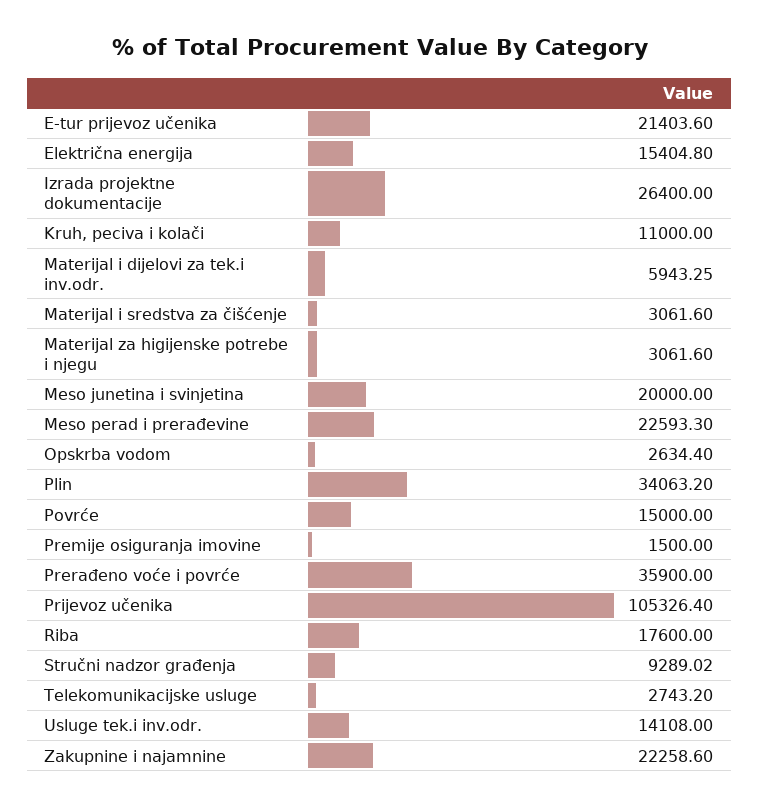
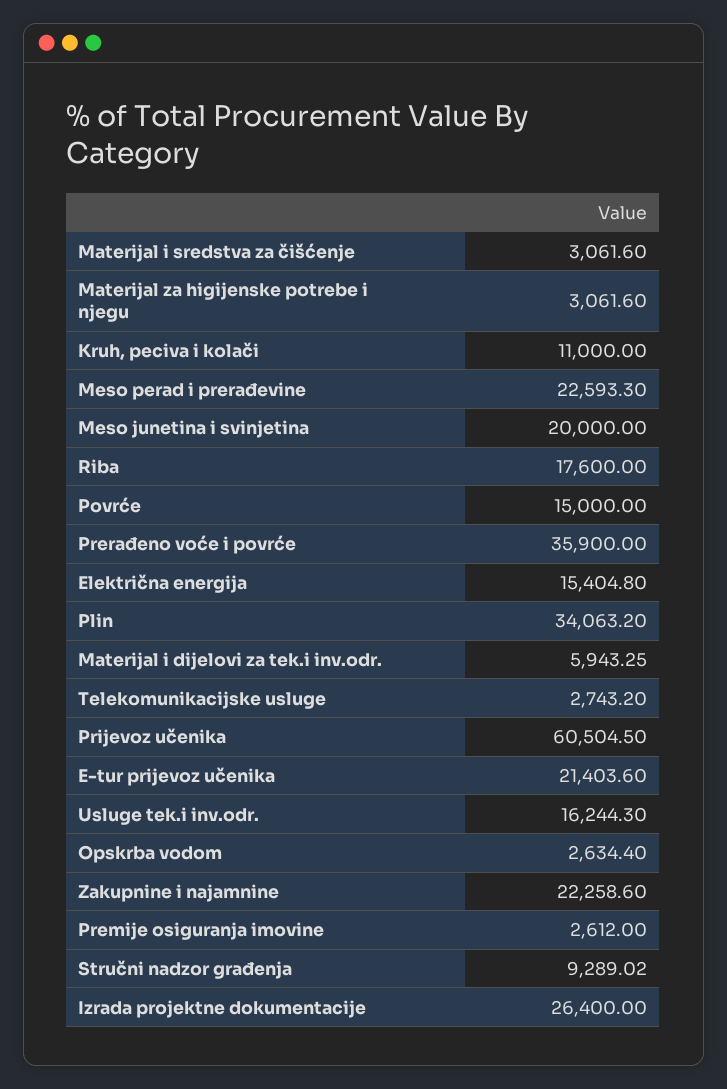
Premije osiguranja imovine: 1500 -> 2612
Prijevoz učenika: 105326.4 -> 60504.5
Usluge tek.i inv.odr.: 14108 -> 16244.3

